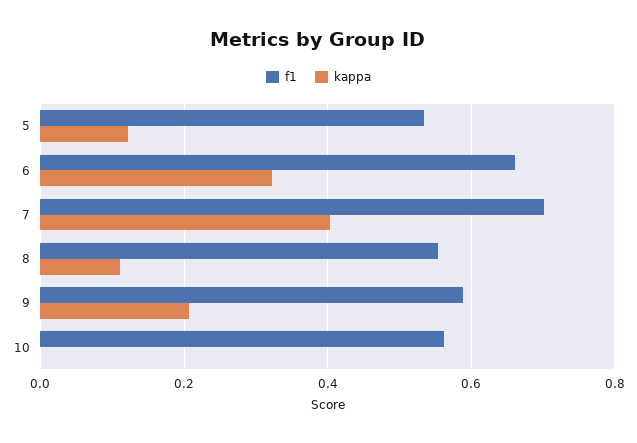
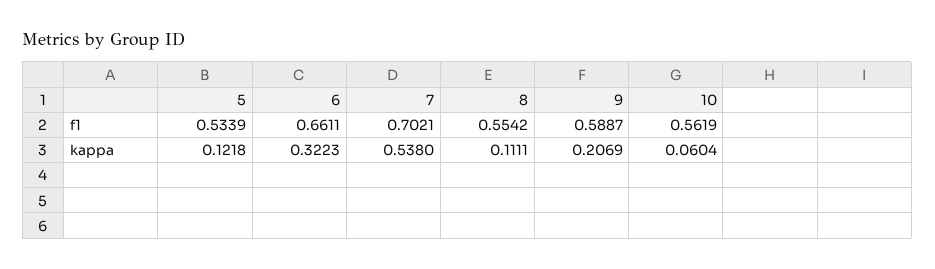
kappa, 7: 0.4 -> 0.538
kappa, 10: 0 -> 0.0604

